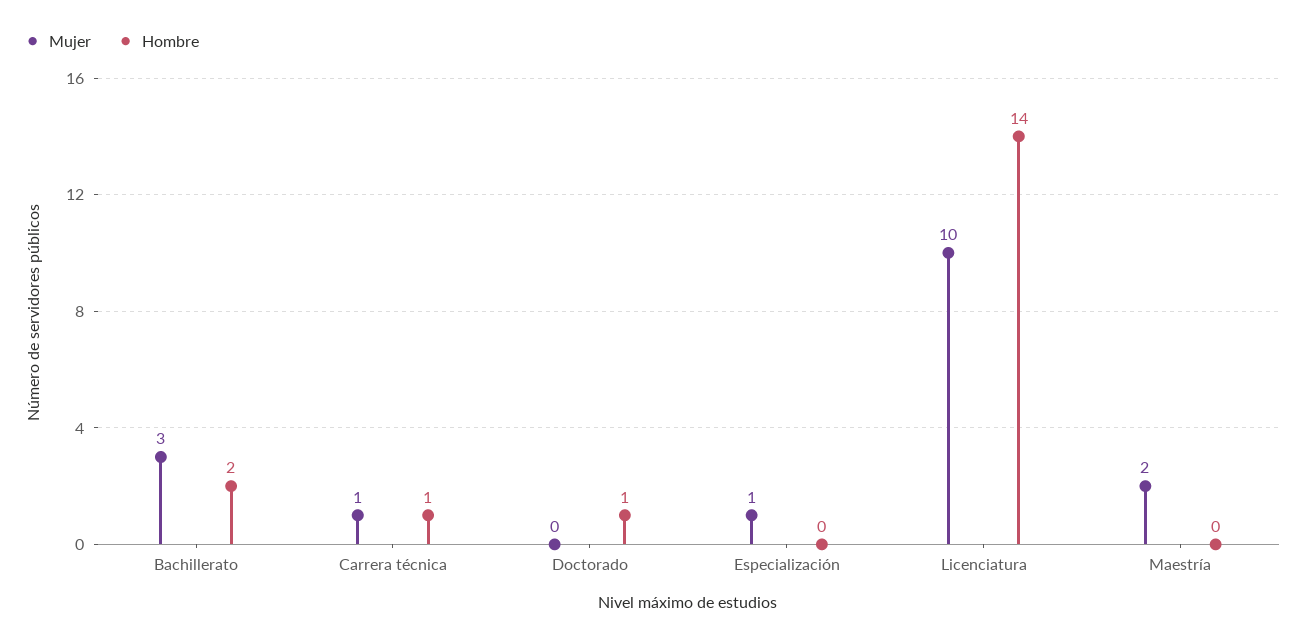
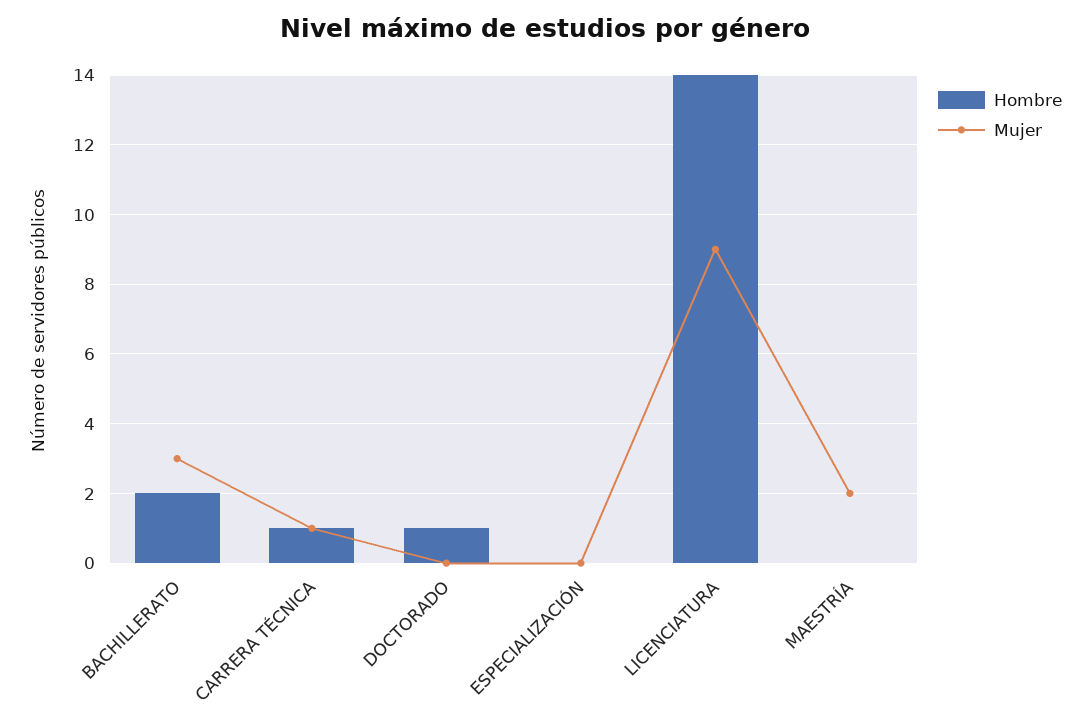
Mujer, Especialización: 1 -> 0
Mujer, Licenciatura: 10 -> 9

